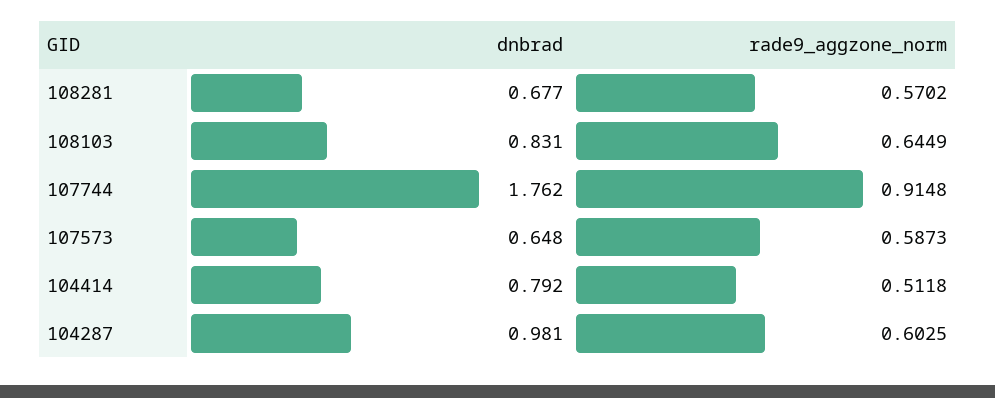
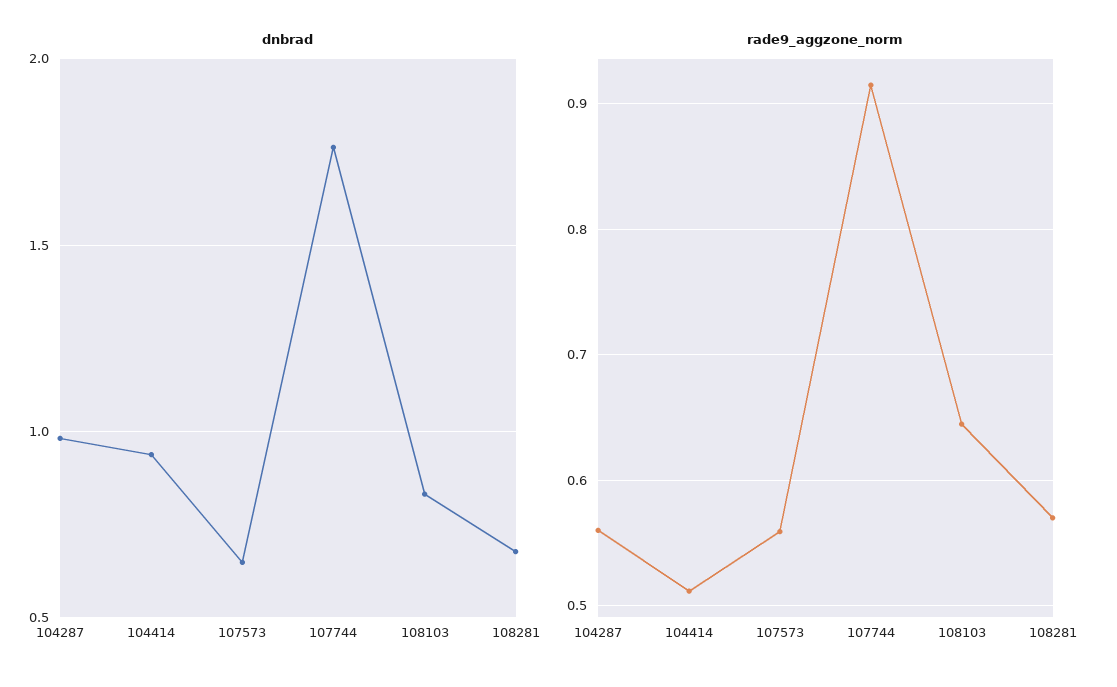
rade9_aggzone_norm, 107573: 0.5873 -> 0.56
dnbrad, 104414: 0.792 -> 0.95
rade9_aggzone_norm, 104287: 0.6025 -> 0.56

